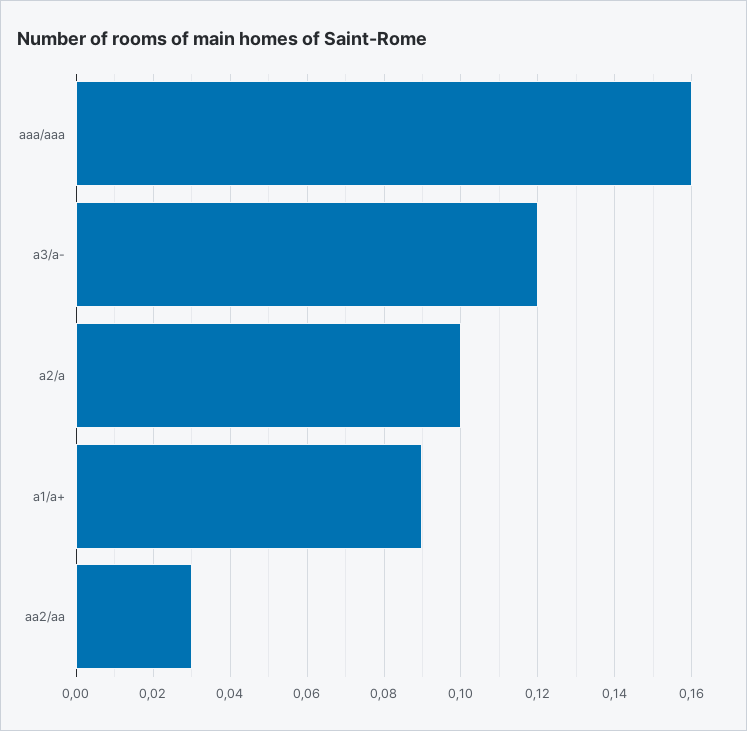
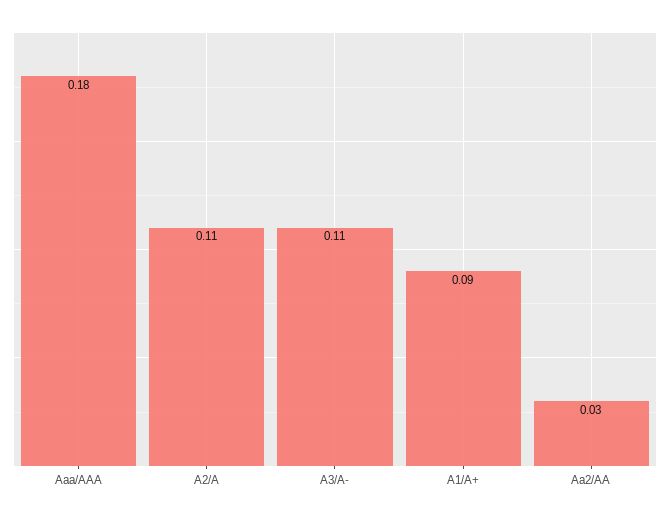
aaa/aaa: 0.16 -> 0.18
a3/a-: 0.12 -> 0.11
a2/a: 0.1 -> 0.11

